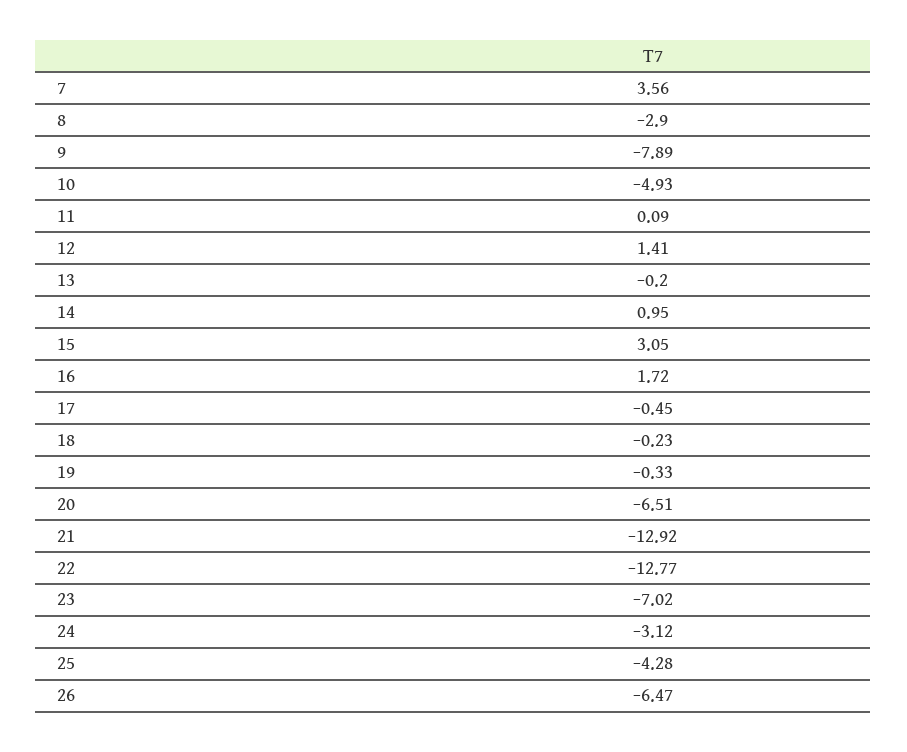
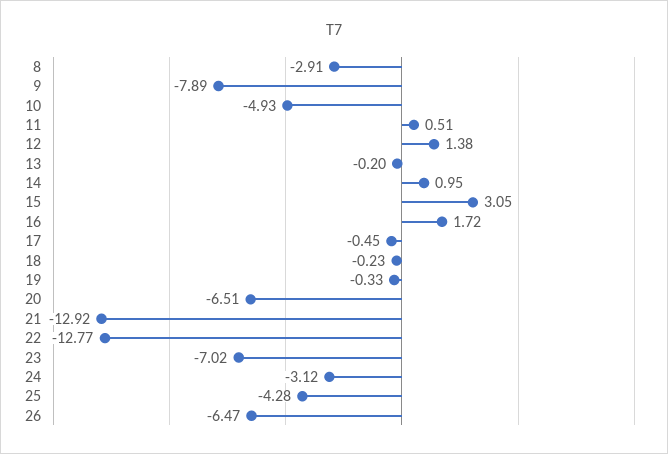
7: 3.56 -> none
8: -2.9 -> -2.91
11: 0.09 -> 0.51
12: 1.41 -> 1.38

